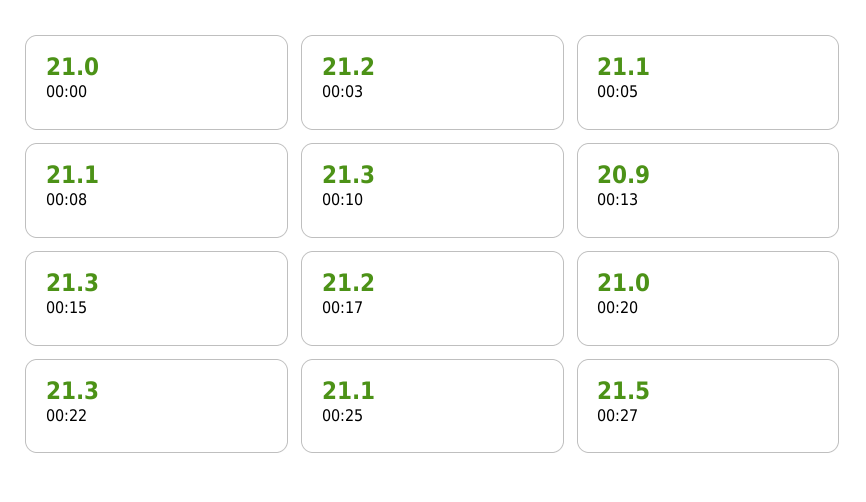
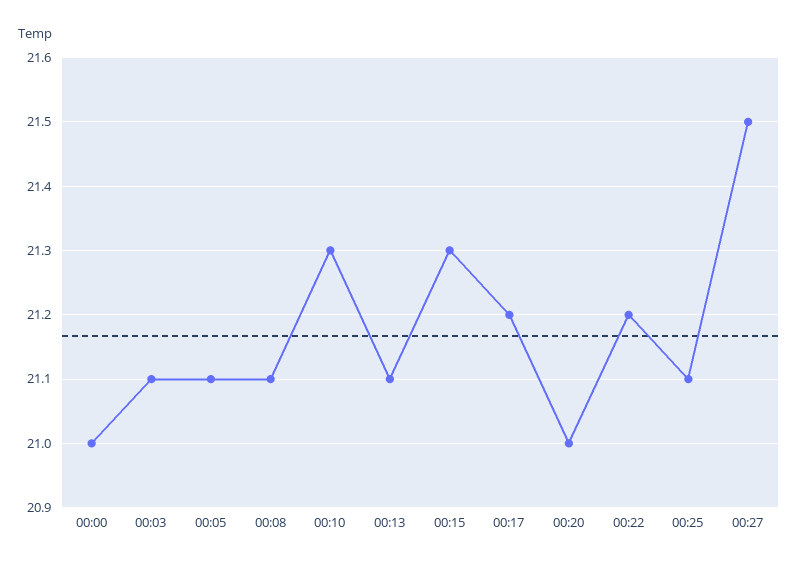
00:03: 21.2 -> 21.1
00:13: 20.9 -> 21.1
00:22: 21.3 -> 21.2

